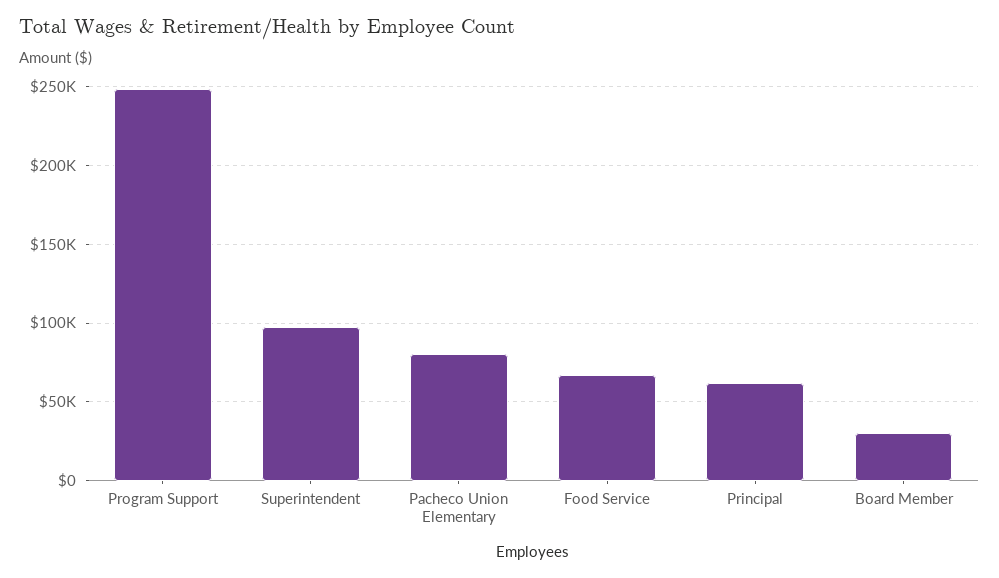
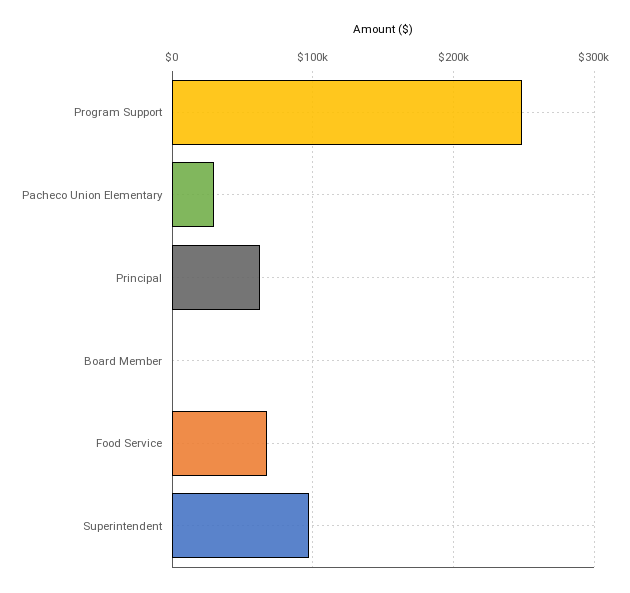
Pacheco Union Elementary: 80000 -> 30000
Board Member: 30000 -> 0

